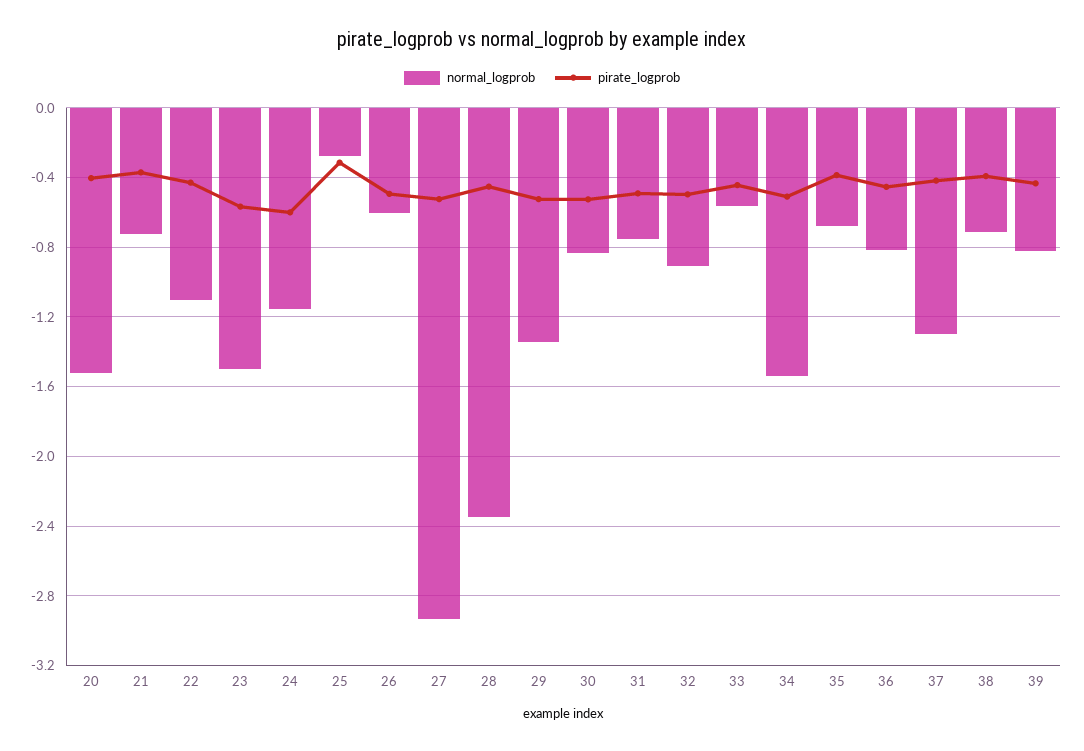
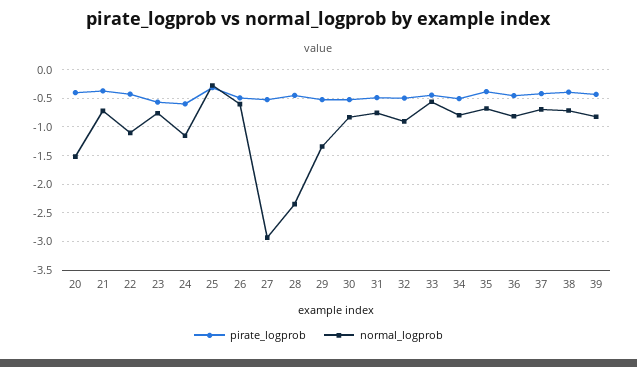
normal_logprob, 23: -1.5 -> -0.75
normal_logprob, 34: -1.55 -> -0.75
normal_logprob, 37: -1.3 -> -0.75

